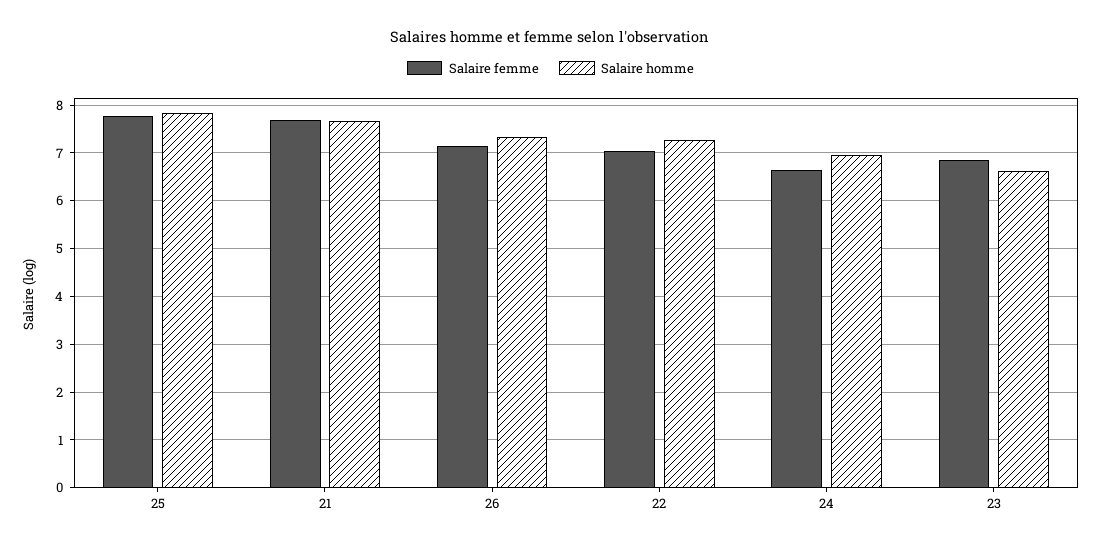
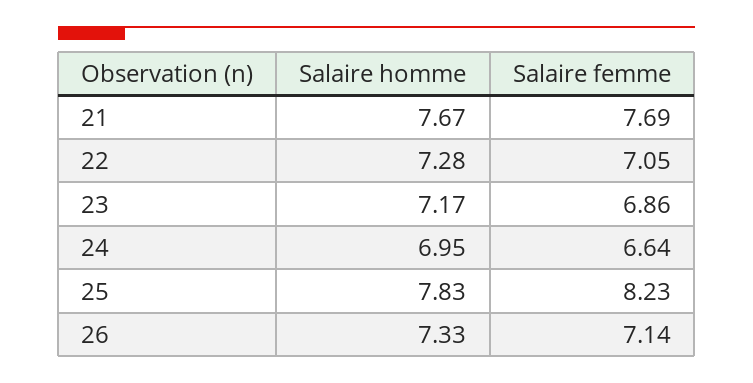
Salaire femme, 25: 7.8 -> 8.23
Salaire homme, 23: 6.6 -> 7.17

